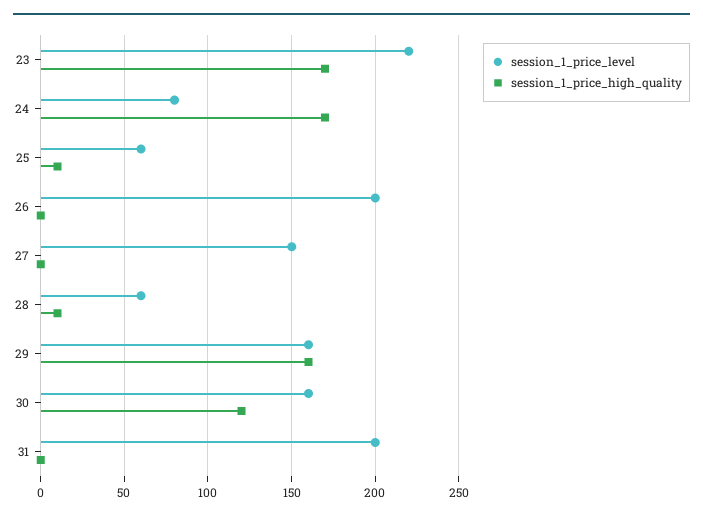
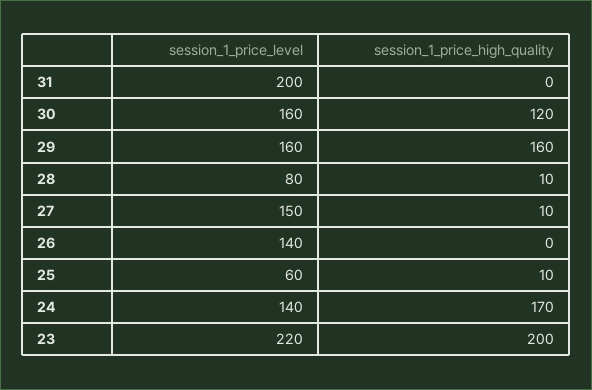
session_1_price_high_quality, 23: 170 -> 200
session_1_price_level, 24: 80 -> 140
session_1_price_level, 26: 200 -> 140
session_1_price_high_quality, 27: 0 -> 10
session_1_price_level, 28: 60 -> 80

